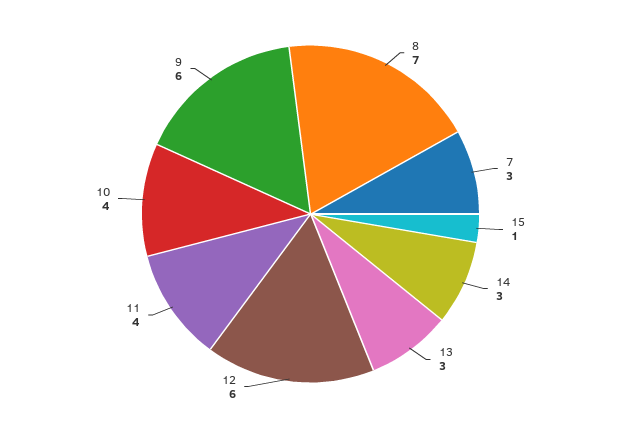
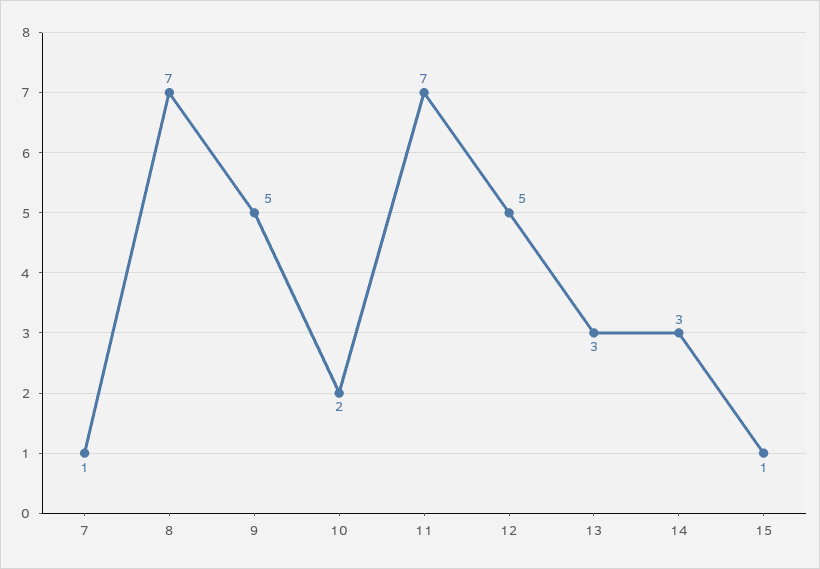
7: 3 -> 1
12: 6 -> 5
11: 4 -> 7
10: 4 -> 2
9: 6 -> 5

